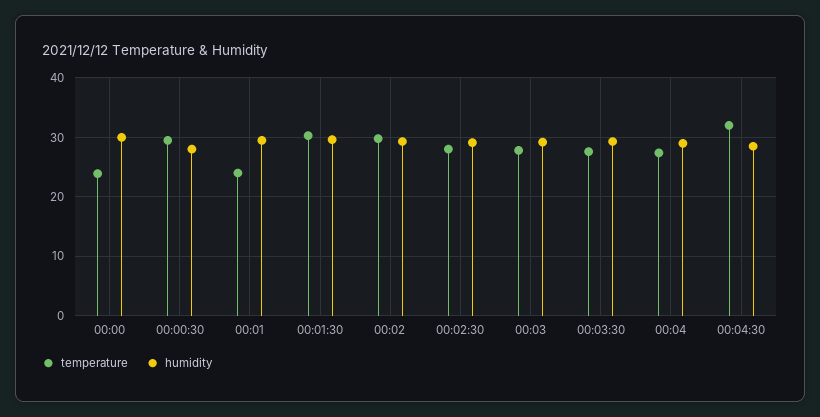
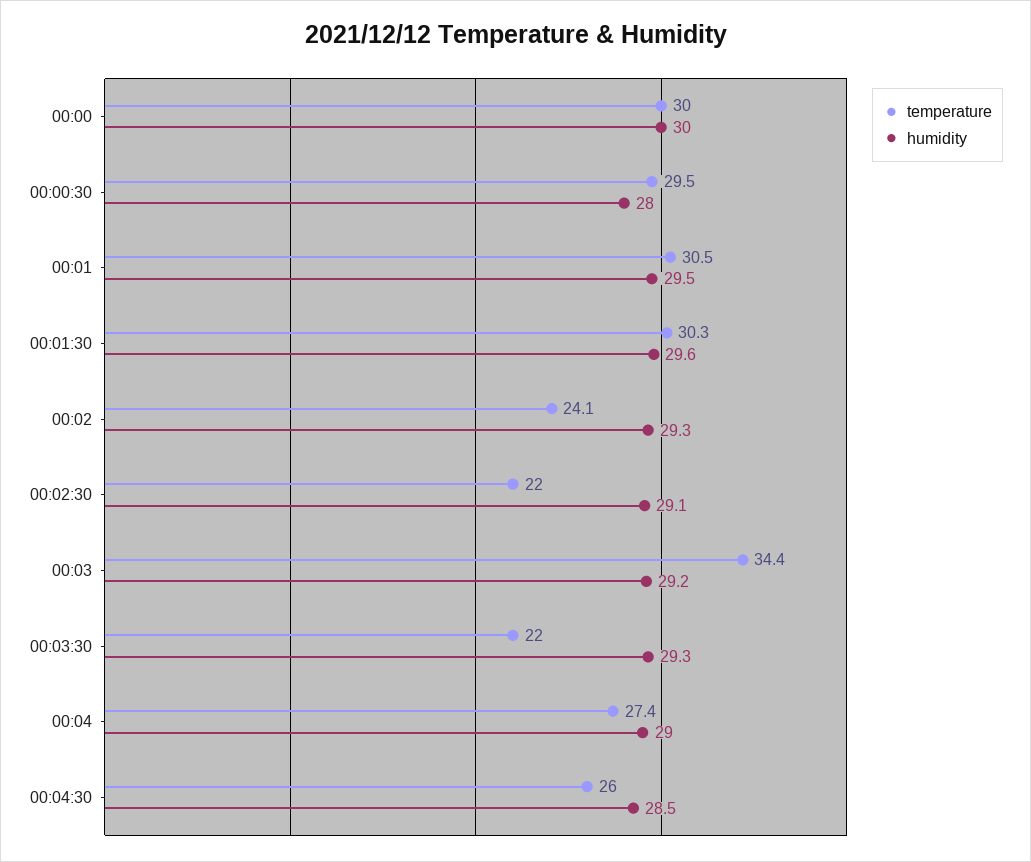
temperature, 00:00: 24 -> 30
temperature, 00:01: 24 -> 30.5
temperature, 00:02: 30 -> 24.1
temperature, 00:02:30: 28 -> 22
temperature, 00:03: 28 -> 34.4
temperature, 00:03:30: 28 -> 22
temperature, 00:04:30: 32 -> 26

